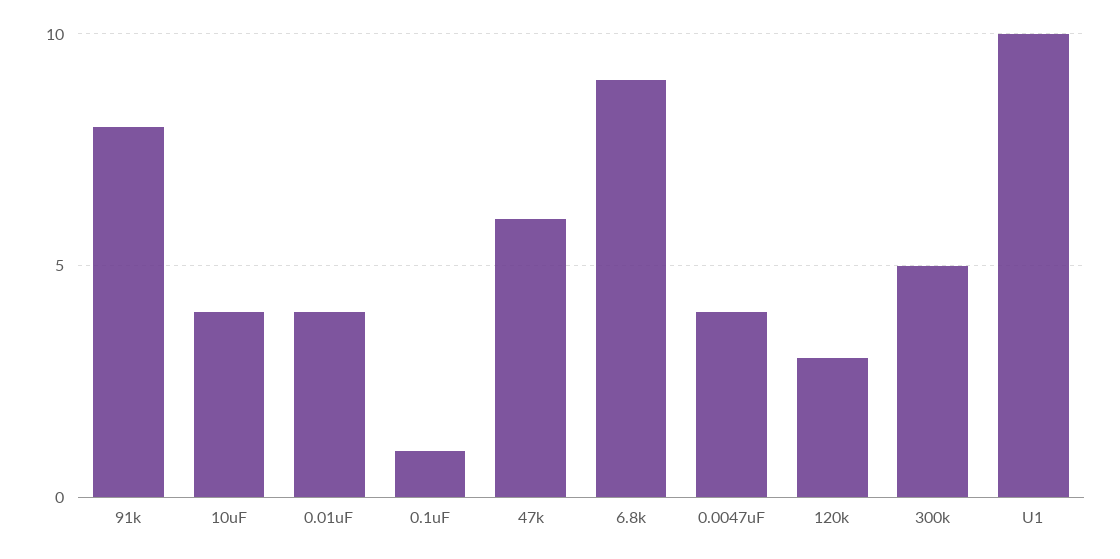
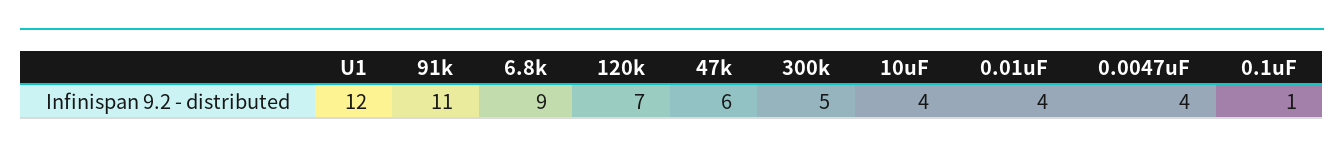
91k: 8 -> 11
120k: 3 -> 7
U1: 10 -> 12

